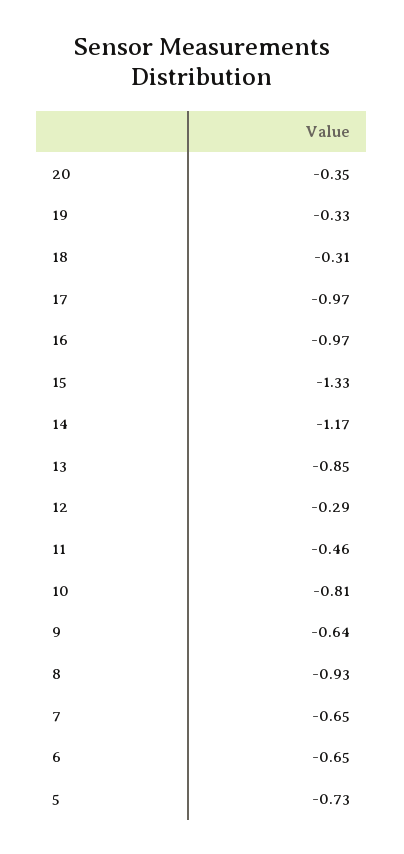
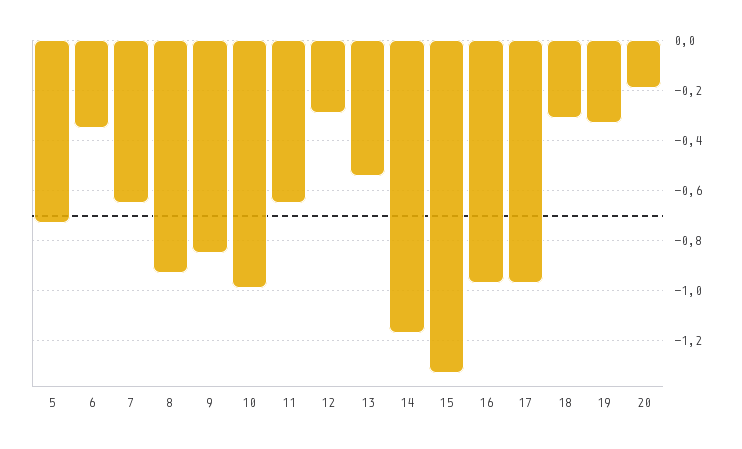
20: -0.35 -> -0.2
13: -0.85 -> -0.55
11: -0.46 -> -0.65
10: -0.81 -> -1
9: -0.64 -> -0.85
6: -0.65 -> -0.35

